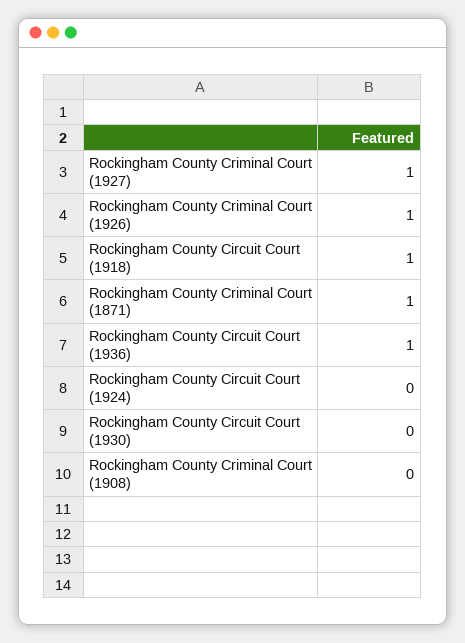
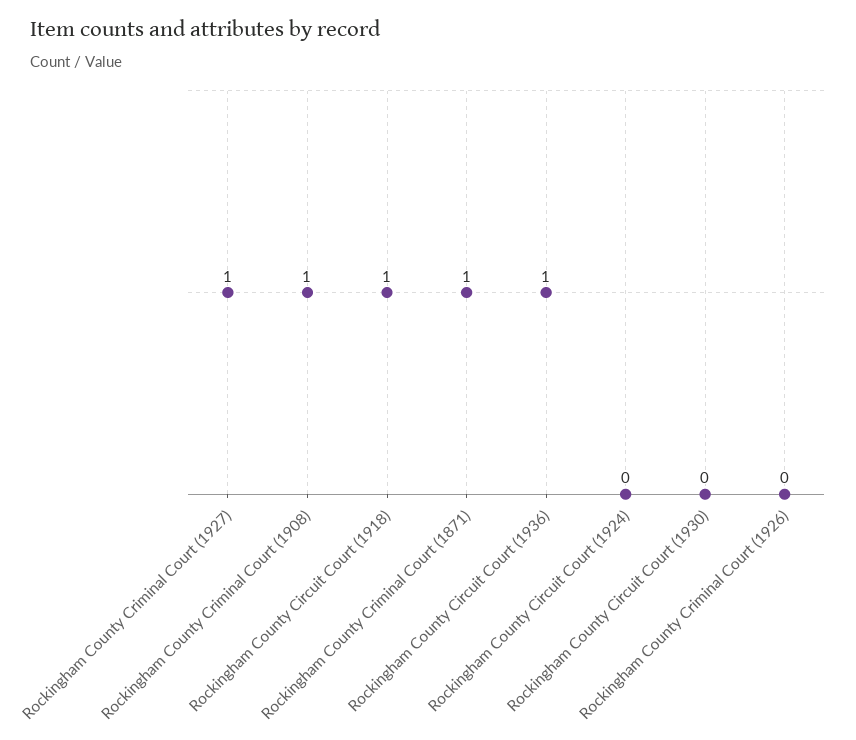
Rockingham County Criminal Court (1926): 1 -> 0
Rockingham County Criminal Court (1908): 0 -> 1

